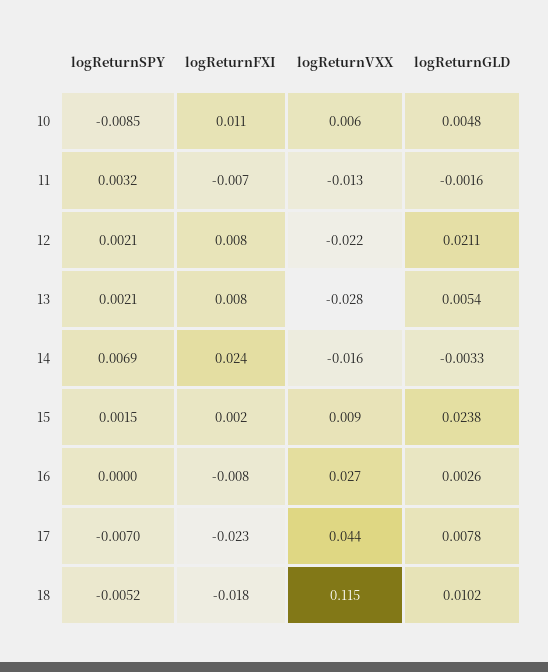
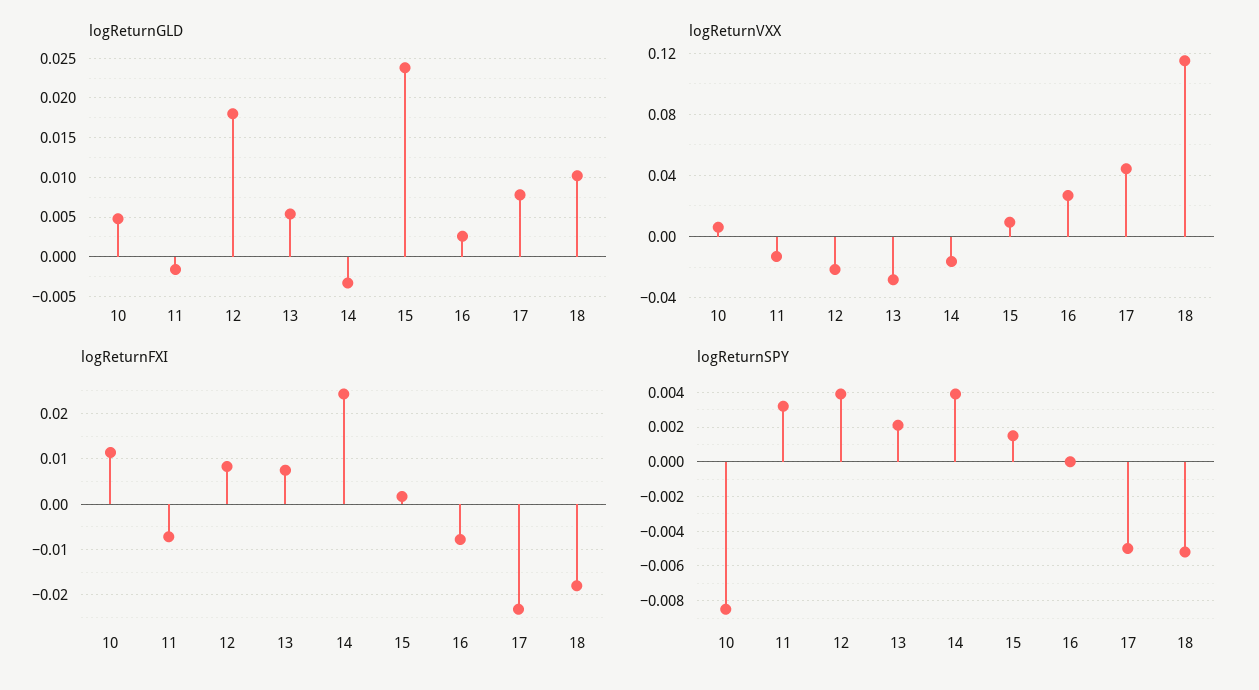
logReturnSPY, 12: 0.0021 -> 0.004
logReturnGLD, 12: 0.0211 -> 0.018
logReturnSPY, 14: 0.0069 -> 0.004
logReturnSPY, 17: -0.007 -> -0.005

